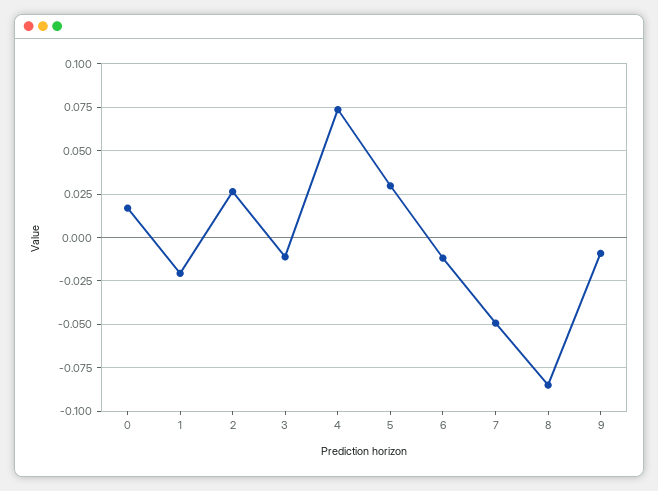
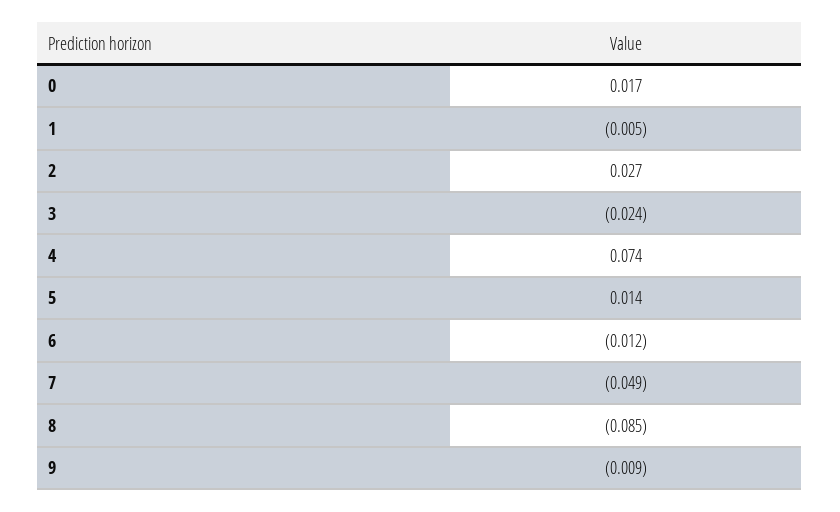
1: -0.02 -> -0.005
3: -0.01 -> -0.024
5: 0.03 -> 0.014

